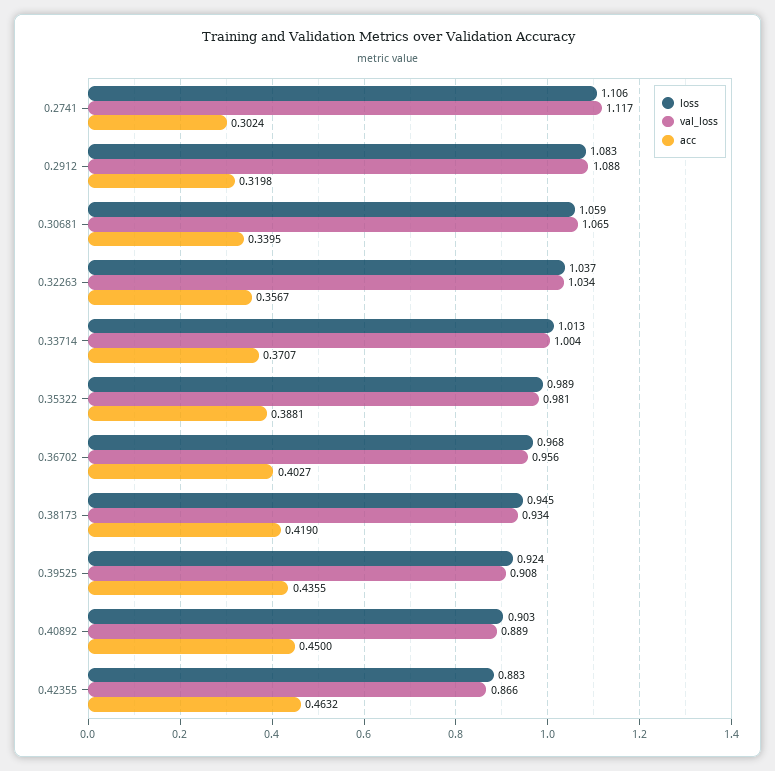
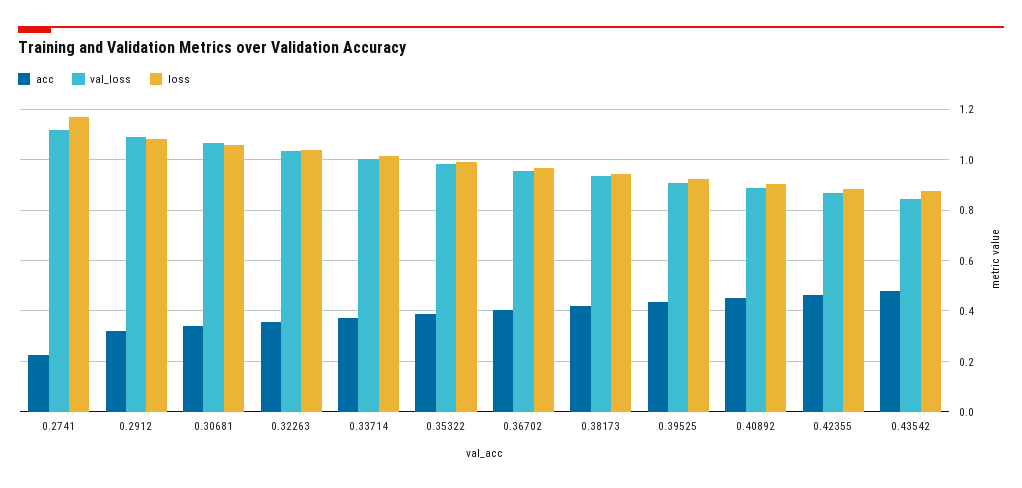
loss, 0.2741: 1.106 -> 1.175
acc, 0.2741: 0.3024 -> 0.225
acc, 0.43542: none -> 0.475
val_loss, 0.43542: none -> 0.85
loss, 0.43542: none -> 0.875

